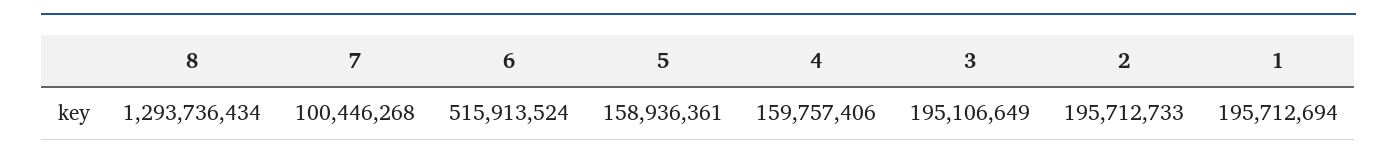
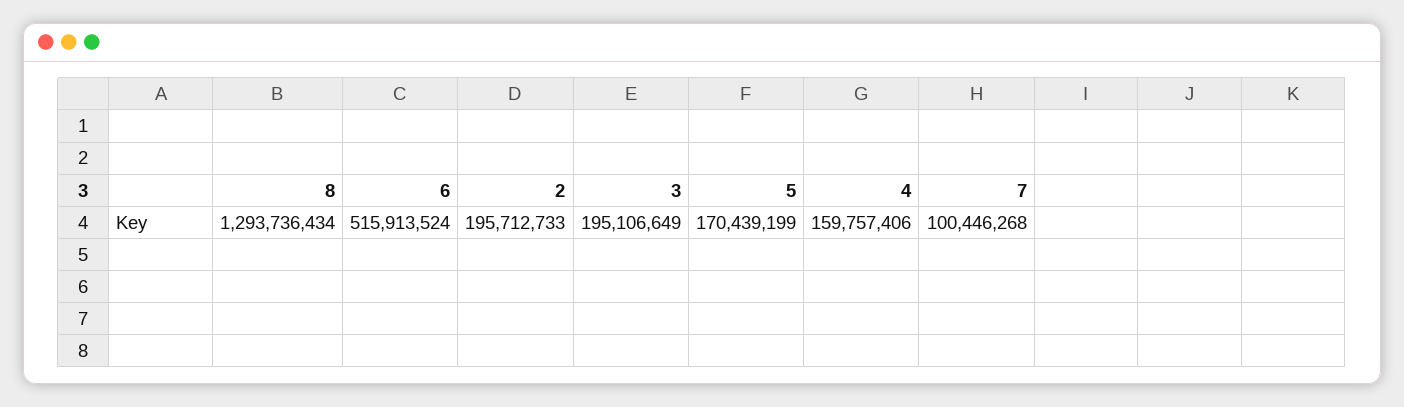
5: 158936361 -> 170439199
1: 195712694 -> none

